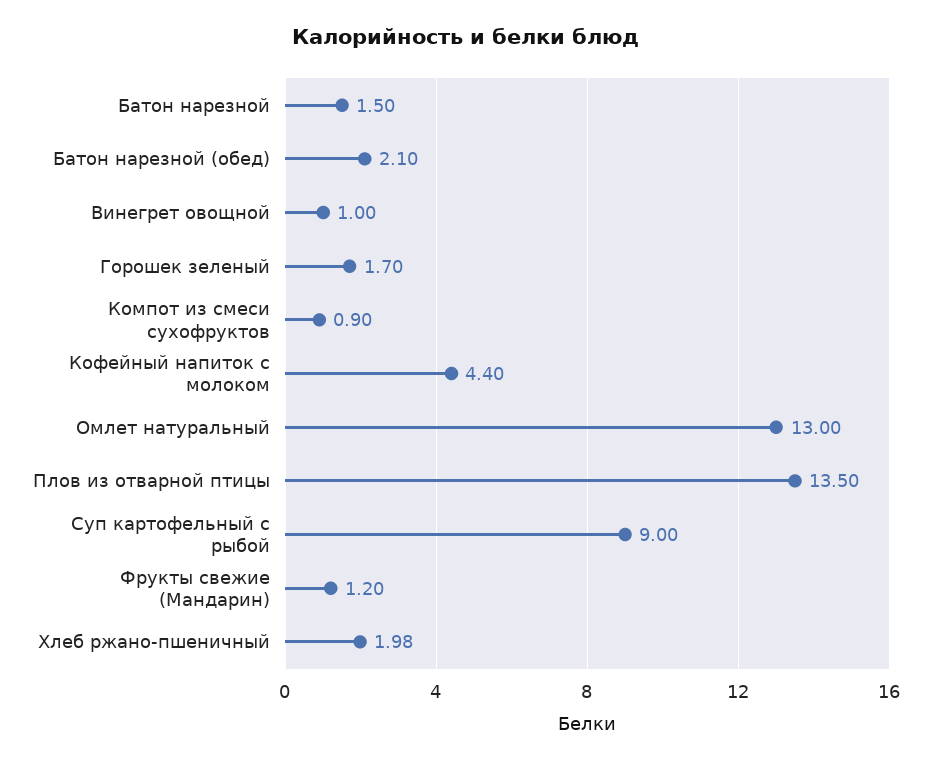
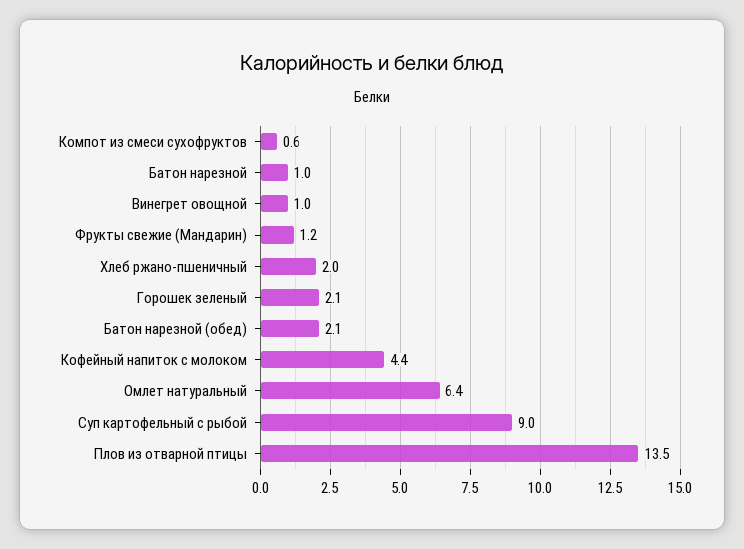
Батон нарезной: 1.5 -> 1
Горошек зеленый: 1.7 -> 2.1
Компот из смеси сухофруктов: 0.9 -> 0.6
Омлет натуральный: 13 -> 6.4

